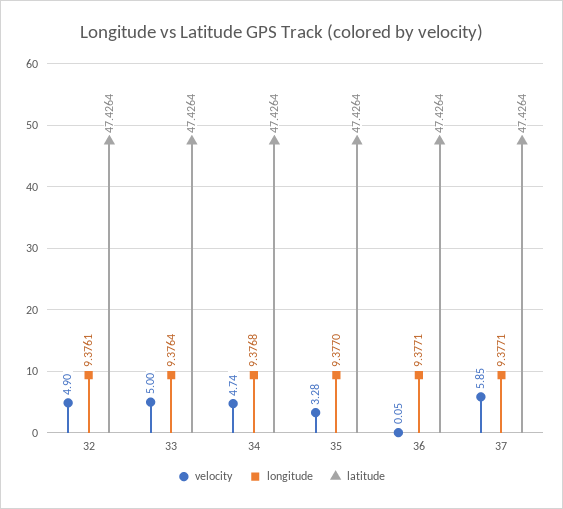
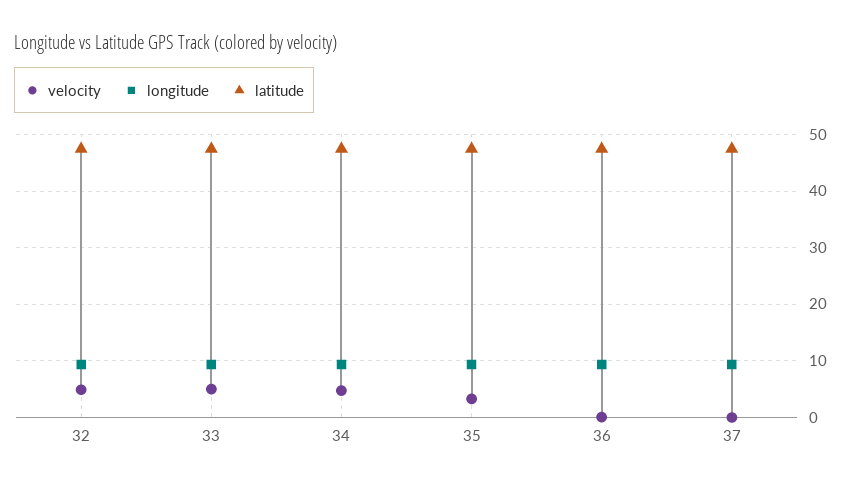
velocity, 37: 5.85 -> 0

